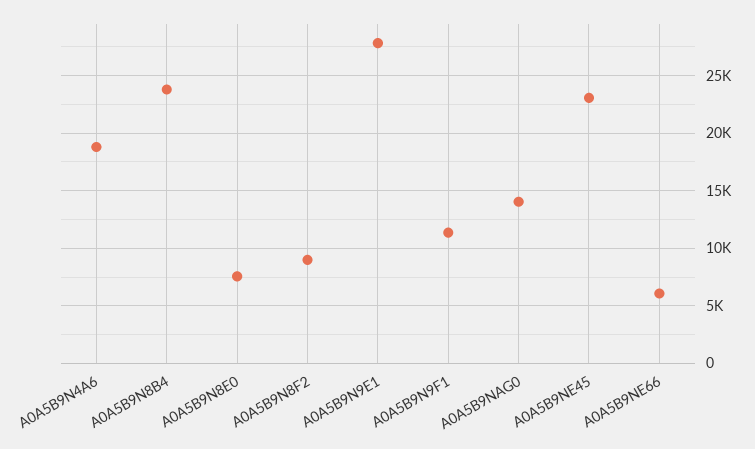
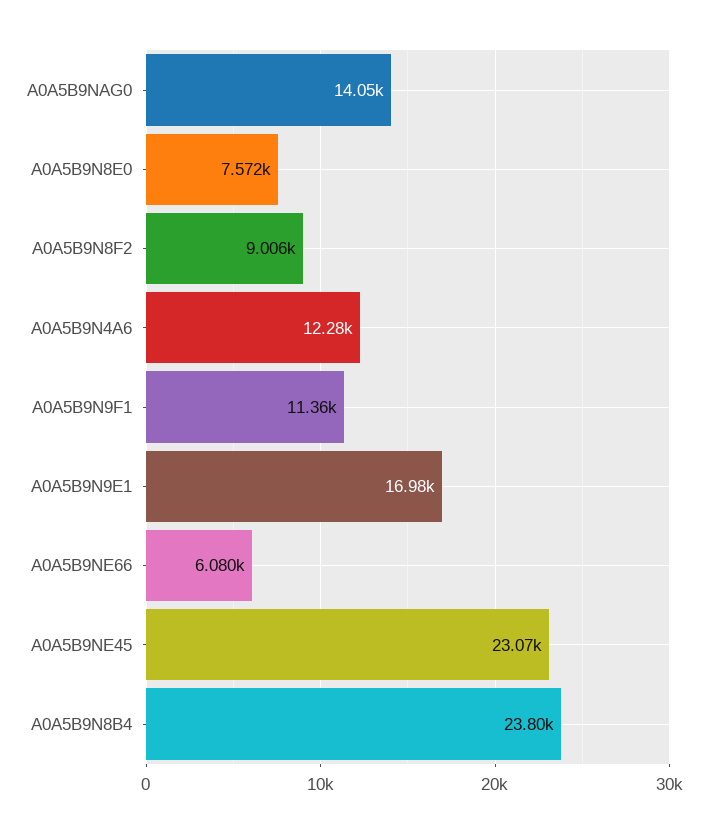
A0A5B9N4A6: 19000 -> 12280
A0A5B9N9E1: 28000 -> 16980

